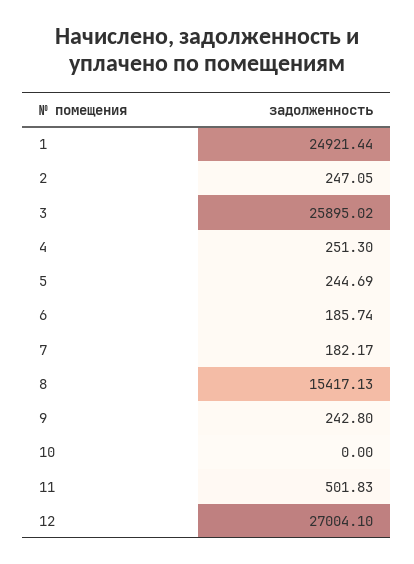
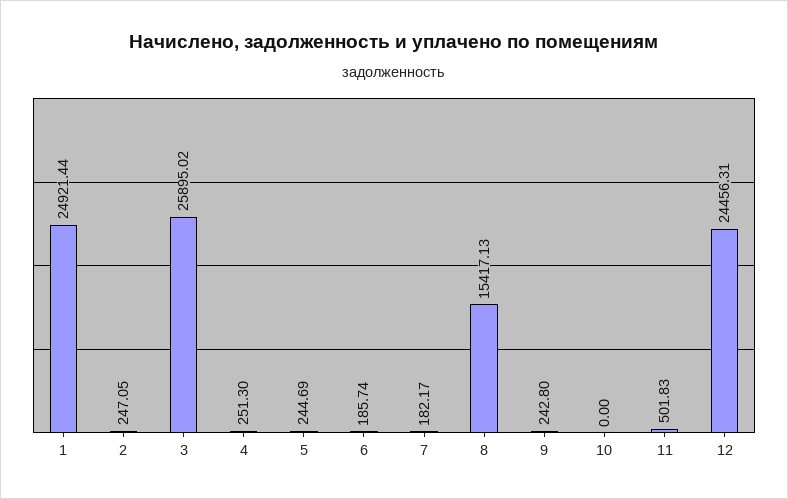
12: 27004.1 -> 24456.31

